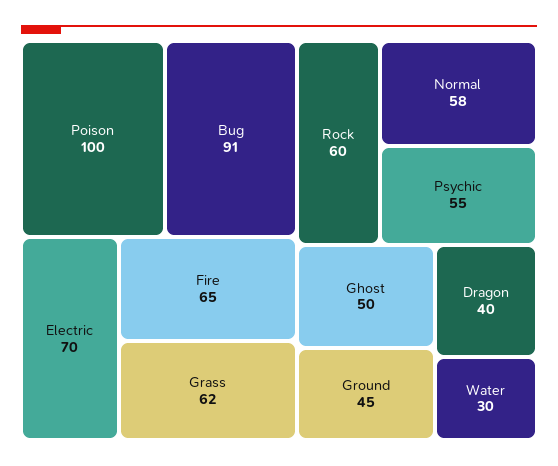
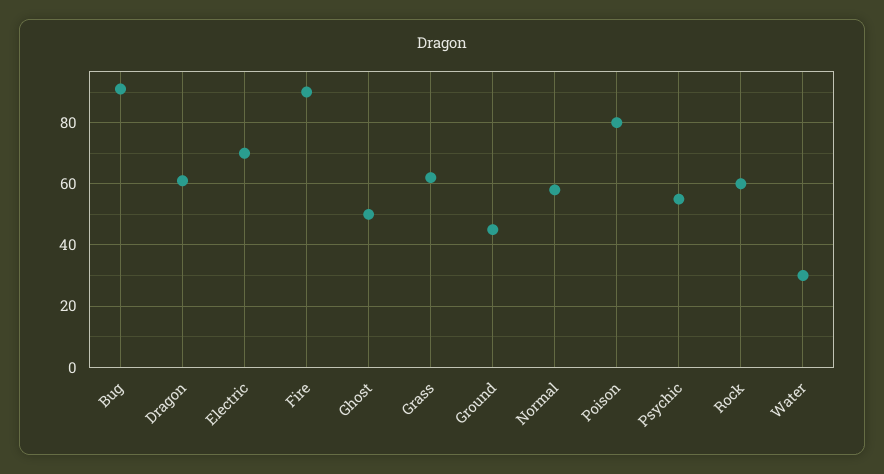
Poison: 100 -> 80
Fire: 65 -> 90
Dragon: 40 -> 60

